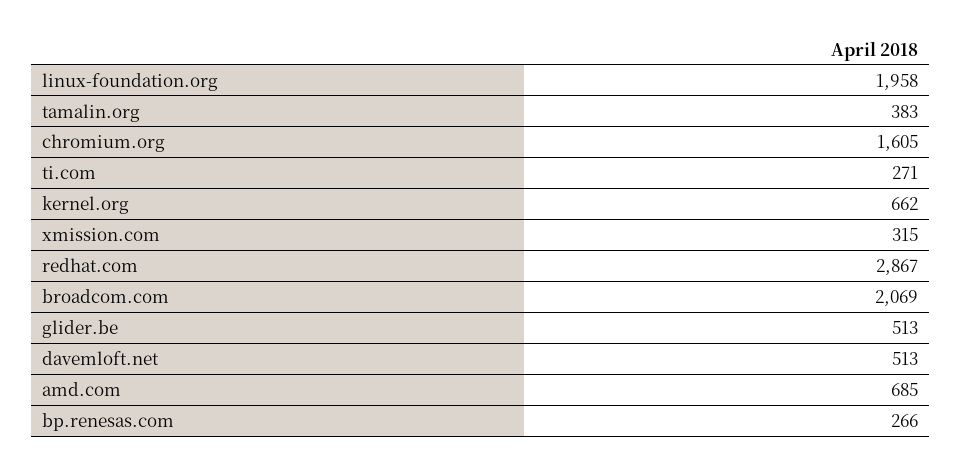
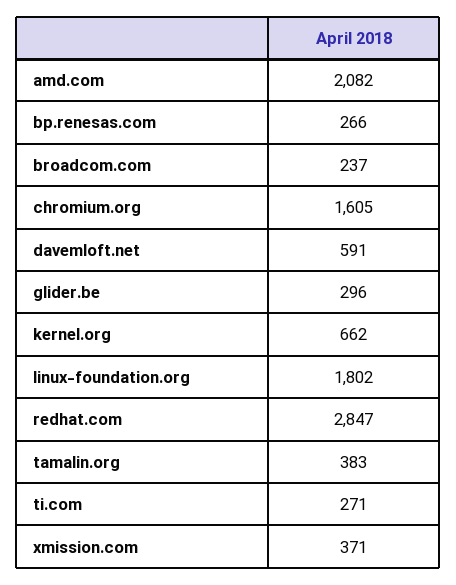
linux-foundation.org: 1958 -> 1802
xmission.com: 315 -> 371
redhat.com: 2867 -> 2847
broadcom.com: 2069 -> 237
glider.be: 513 -> 296
davemloft.net: 513 -> 591
amd.com: 685 -> 2082

